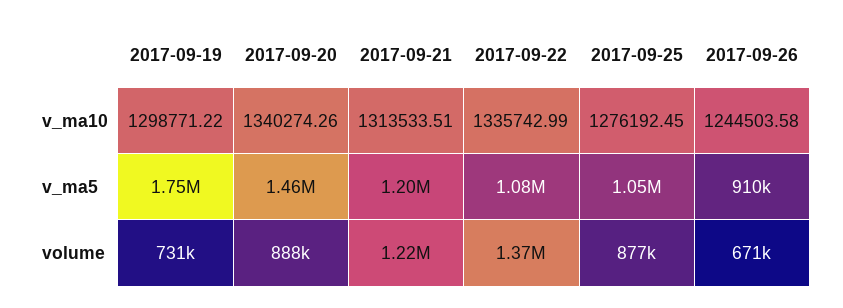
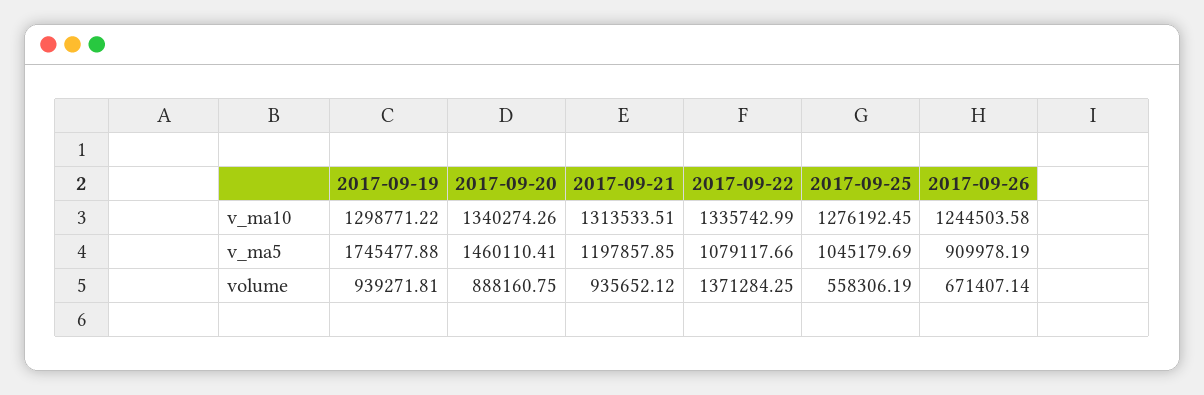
2017-09-19, volume: 731000 -> 939271.81
2017-09-21, volume: 1220000 -> 935652.12
2017-09-25, volume: 877000 -> 558306.19

